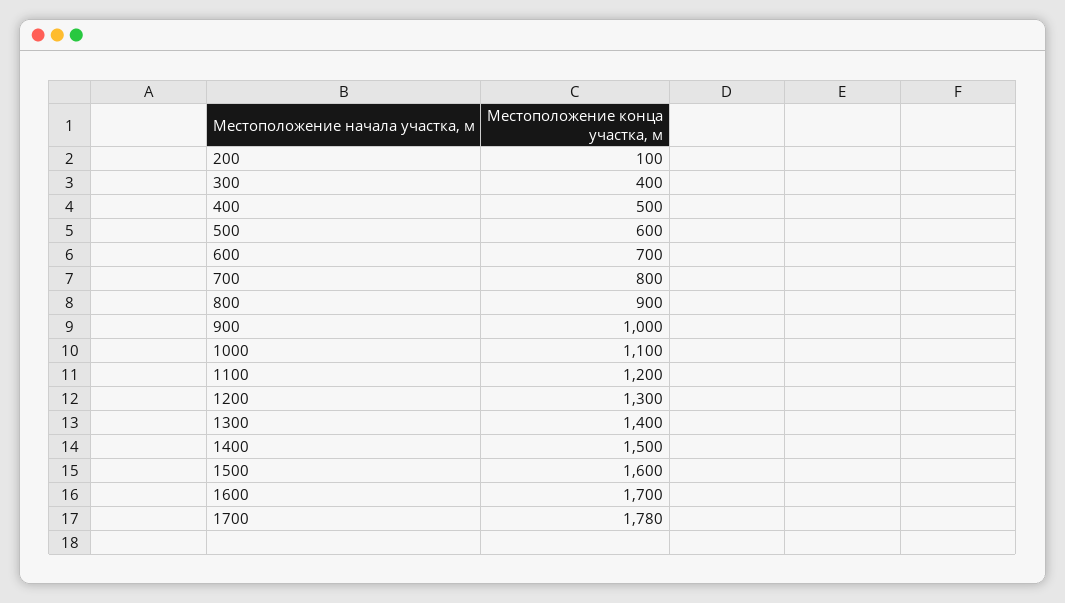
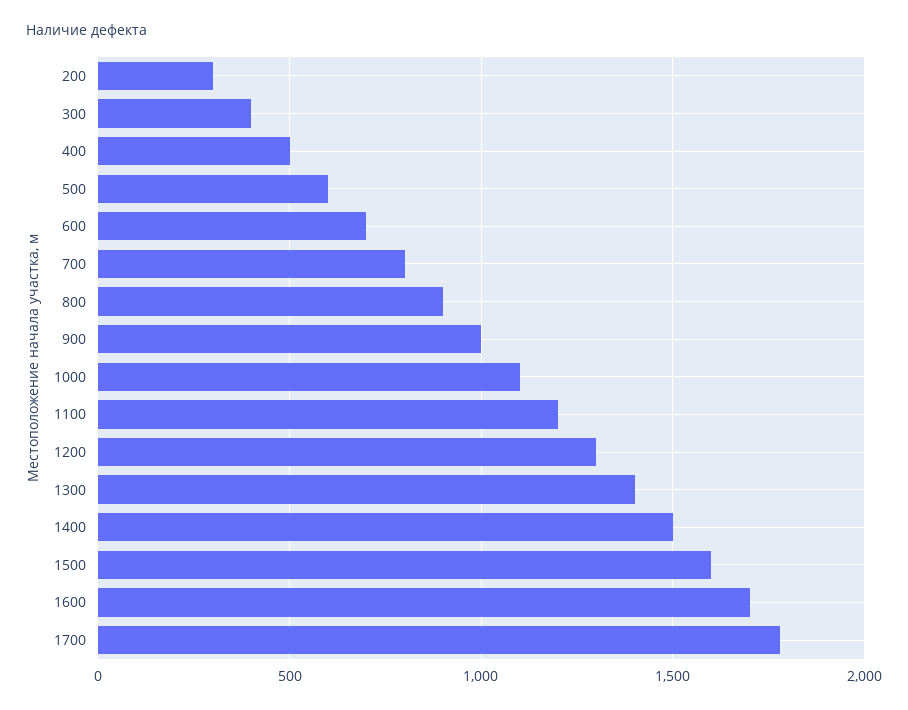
200: 100 -> 300

